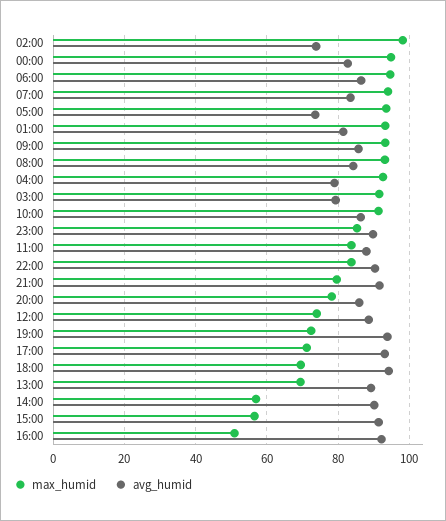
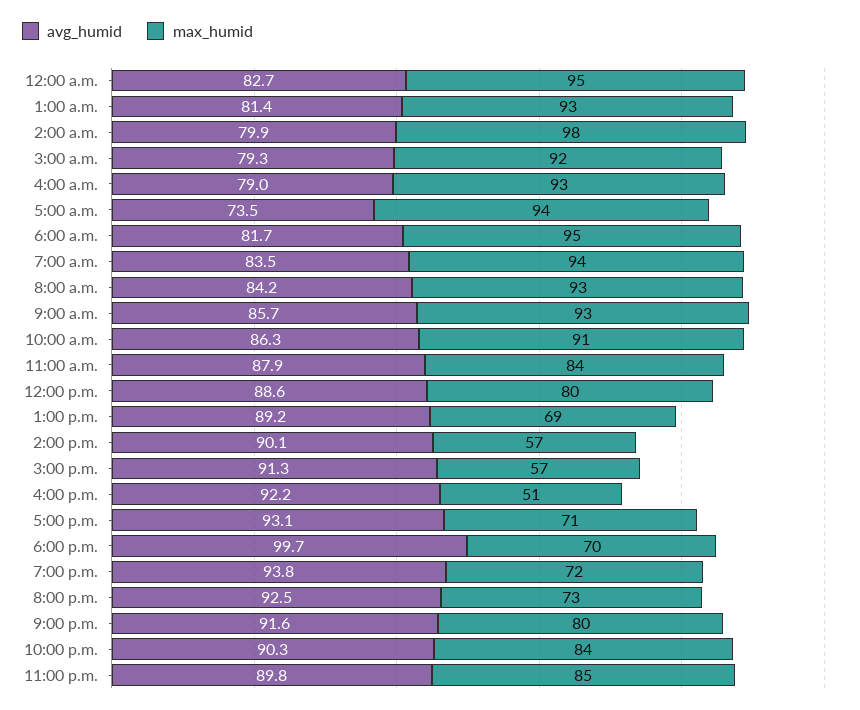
avg_humid, 02:00: 74 -> 79.9
avg_humid, 06:00: 86 -> 81.7
max_humid, 20:00: 78 -> 73
avg_humid, 20:00: 86 -> 92.5
max_humid, 12:00: 74 -> 80
avg_humid, 18:00: 94 -> 99.7

